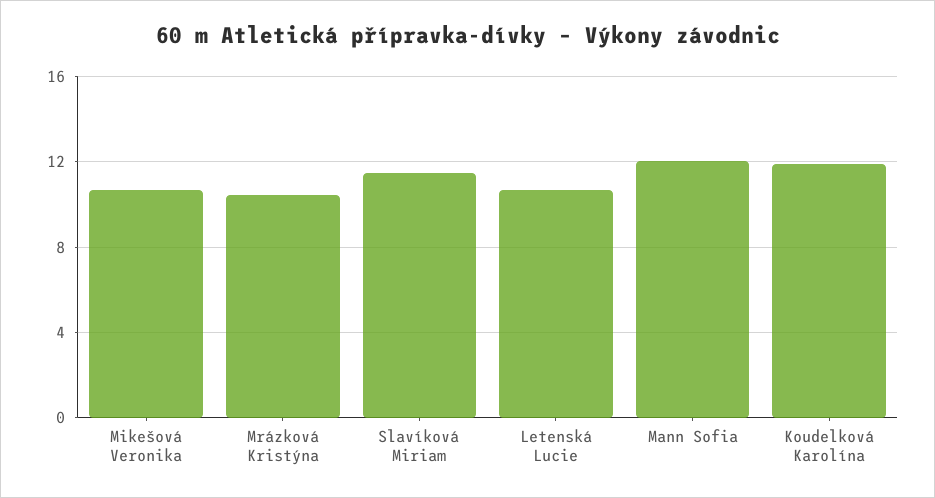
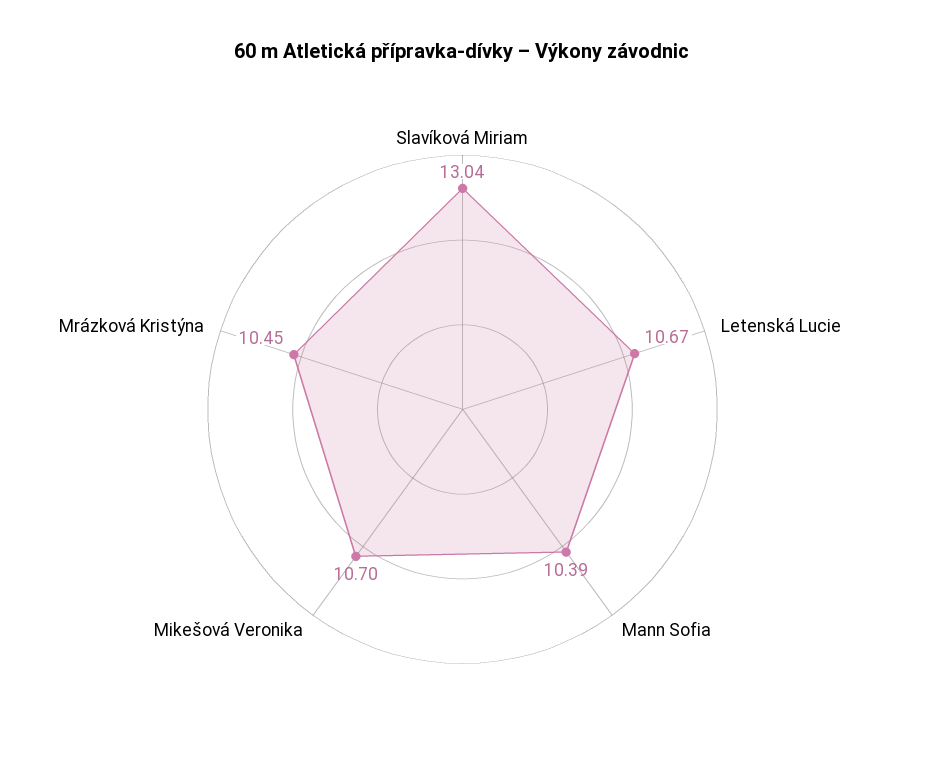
Slavíková Miriam: 11.5 -> 13.04
Mann Sofia: 12 -> 10.39
Koudelková Karolína: 12 -> none

